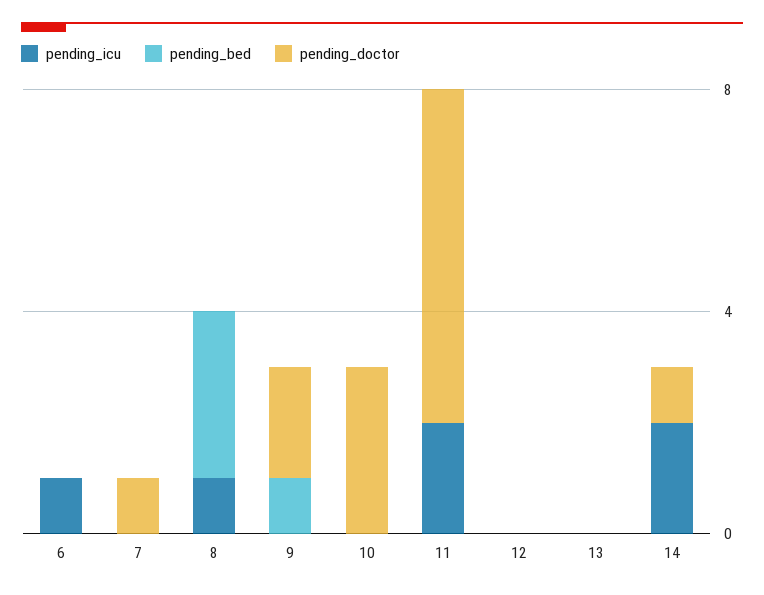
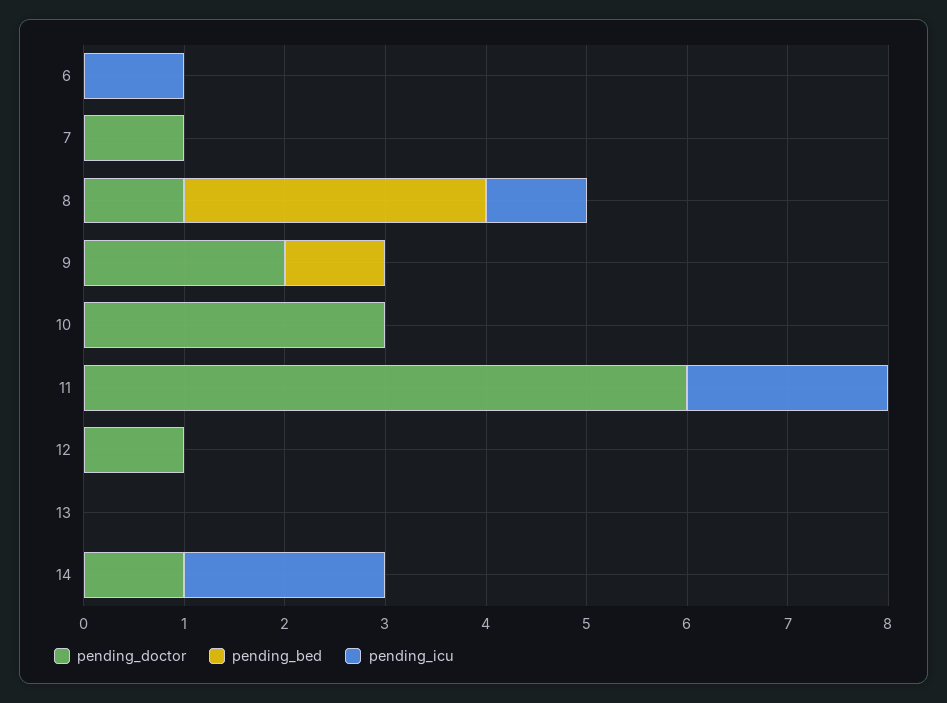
pending_doctor, 8: 0 -> 1
pending_doctor, 12: 0 -> 1

